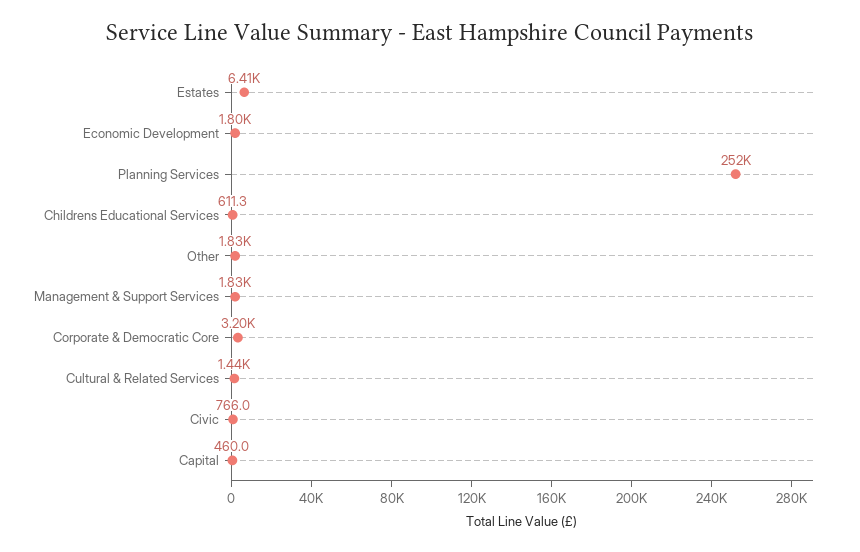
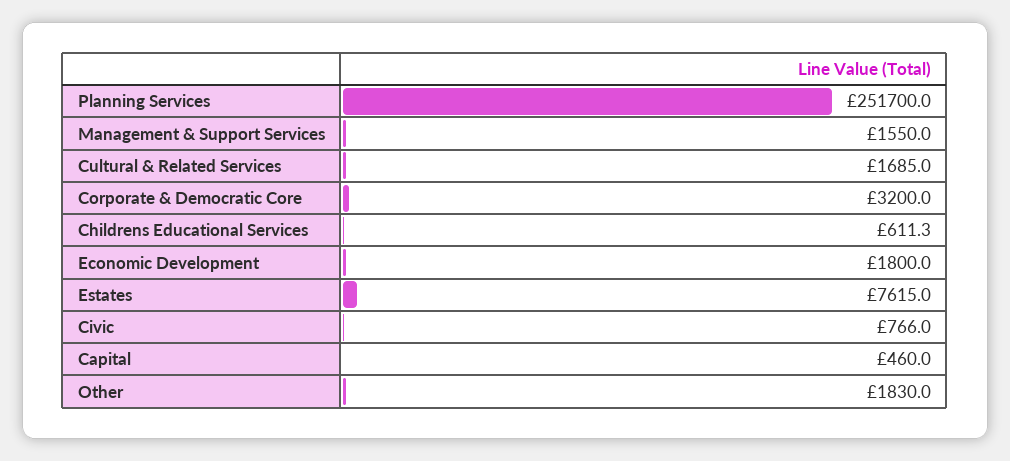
Estates: 6410 -> 7615
Management & Support Services: 1830 -> 1550
Cultural & Related Services: 1440 -> 1685

